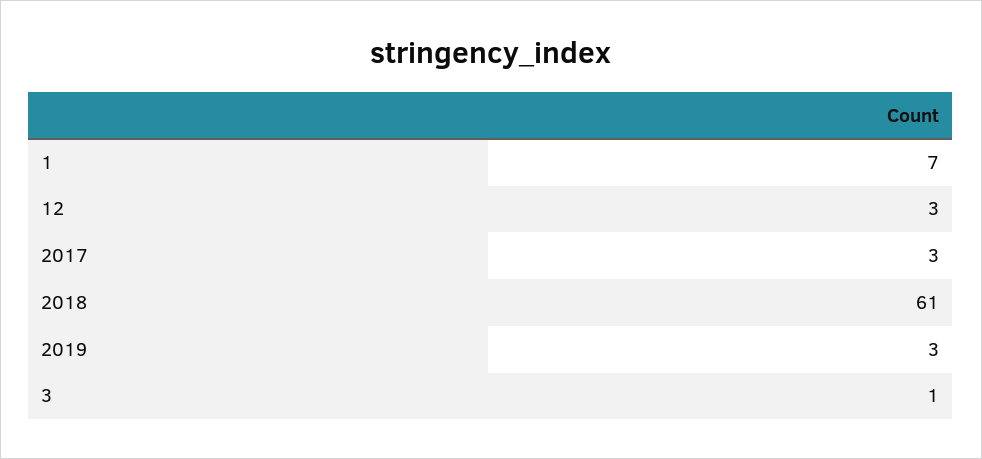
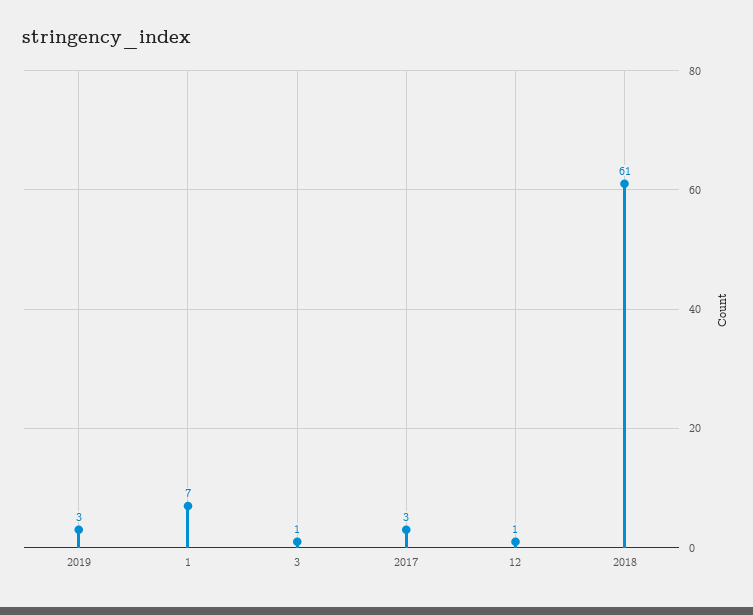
12: 3 -> 1

